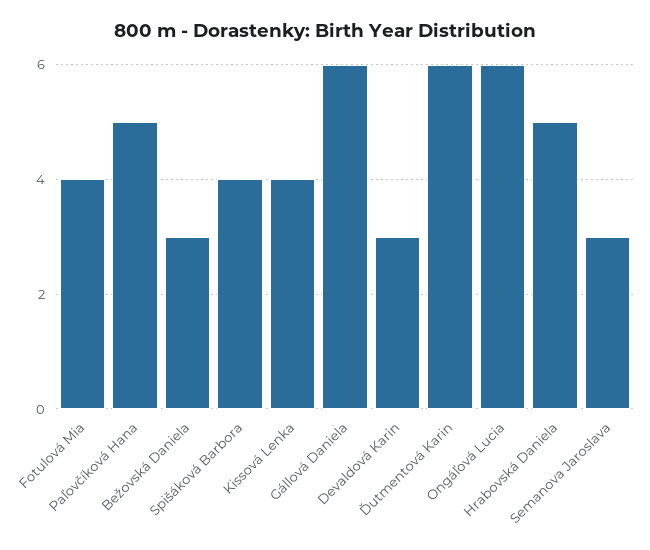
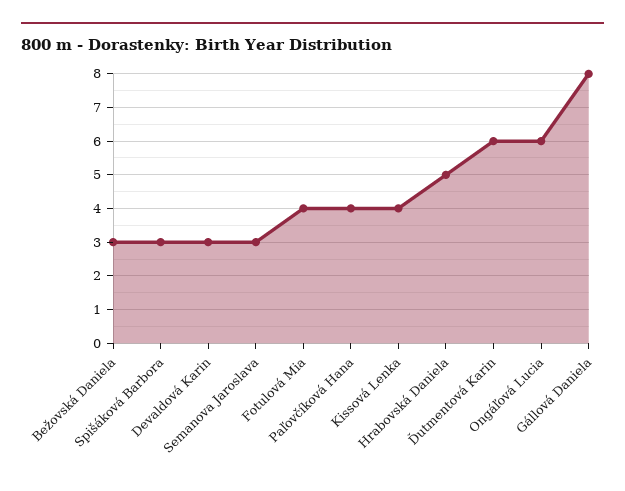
Paľovčíková Hana: 5 -> 4
Spišáková Barbora: 4 -> 3
Gállová Daniela: 6 -> 8

